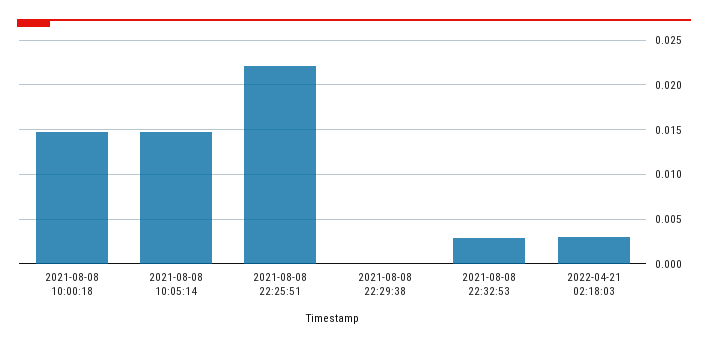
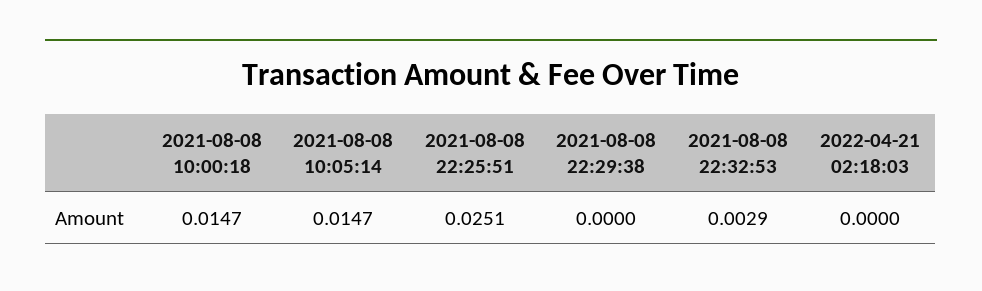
2021-08-08 22:25:51: 0.022 -> 0.0251
2022-04-21 02:18:03: 0.003 -> 0

